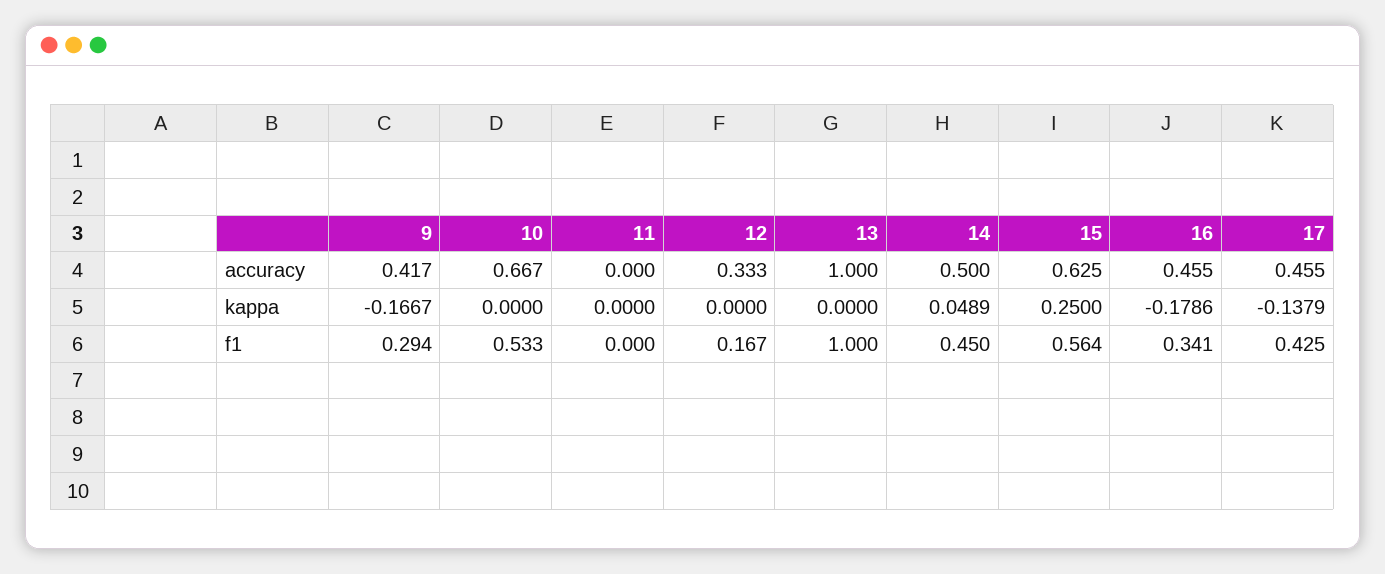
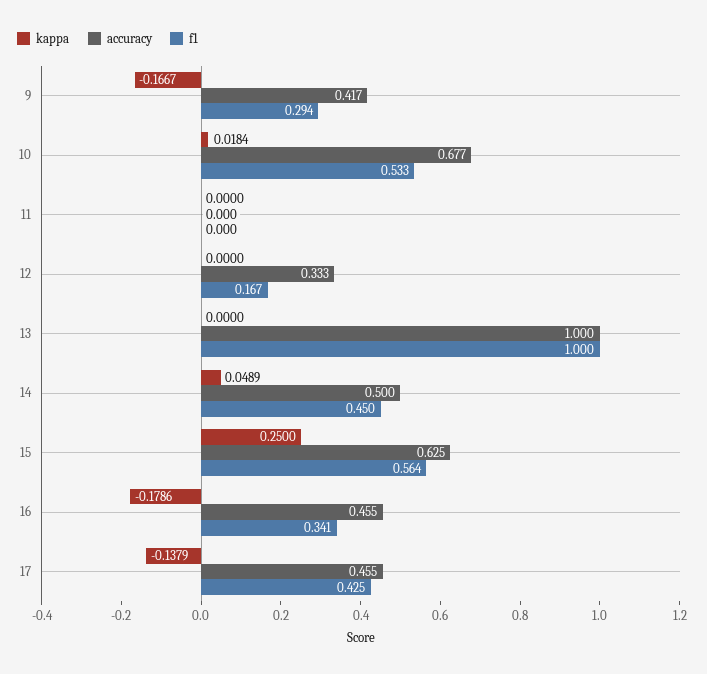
accuracy, 10: 0.667 -> 0.677
kappa, 10: 0 -> 0.0184

